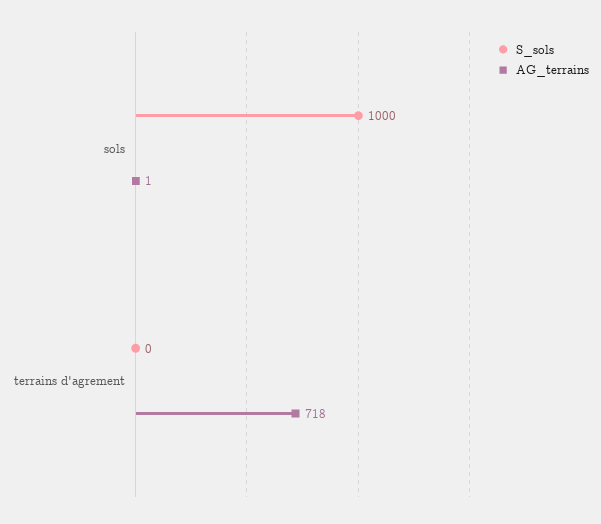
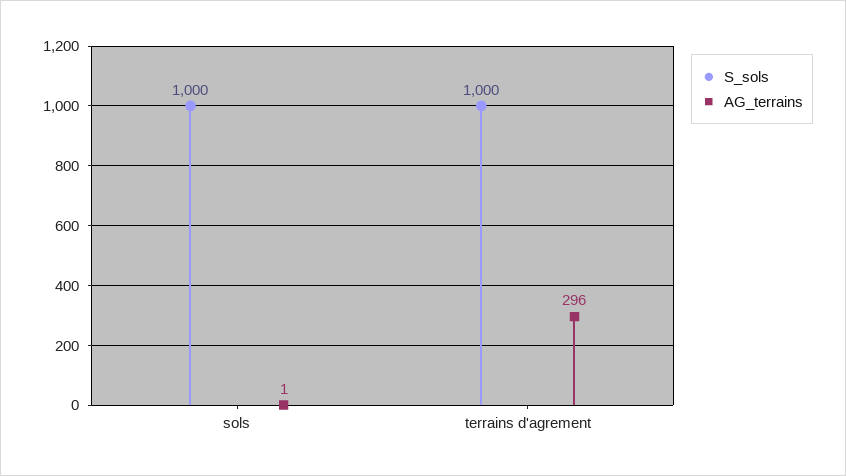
S_sols, terrains d'agrement: 0 -> 1000
AG_terrains, terrains d'agrement: 718 -> 296

